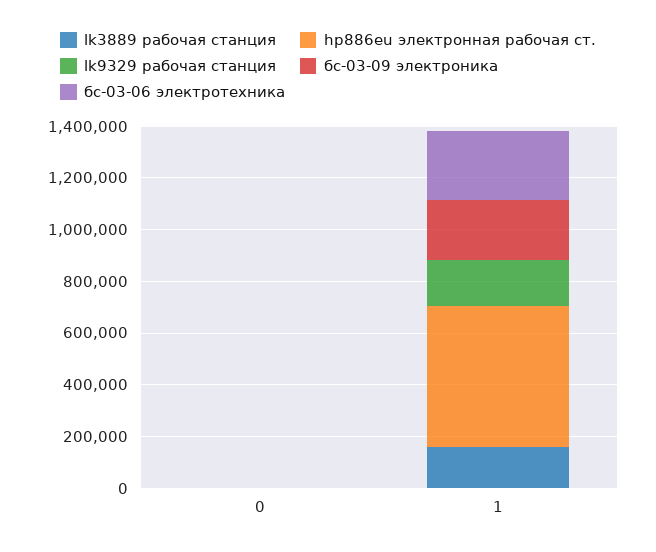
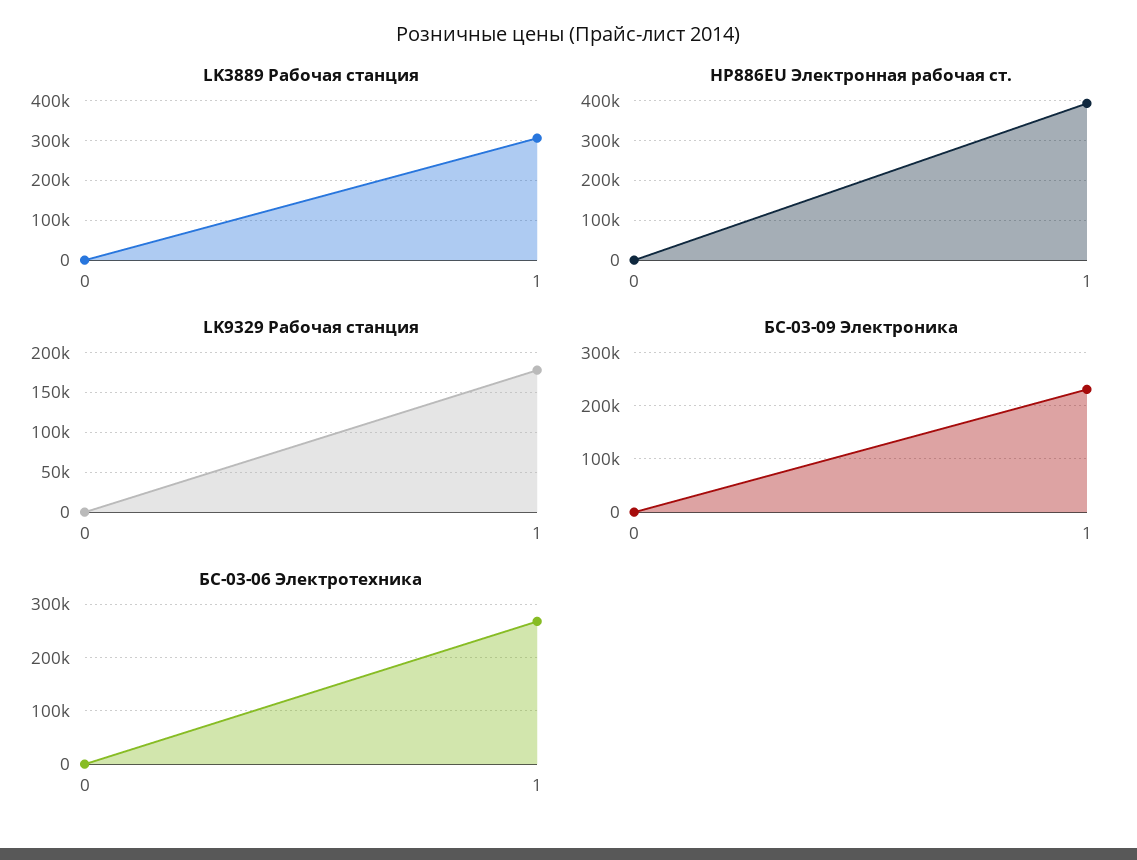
lk3889 рабочая станция, 1: 150000 -> 300000
hp886eu электронная рабочая ст., 1: 550000 -> 400000

